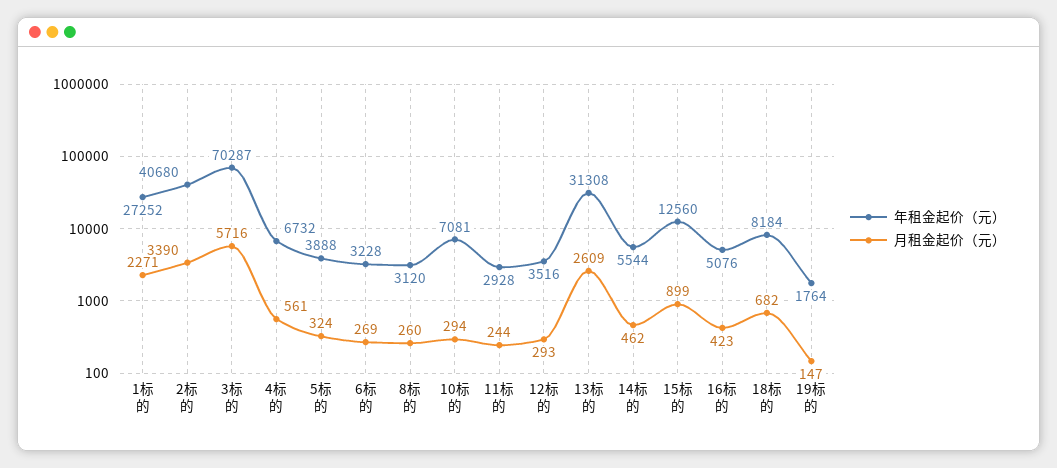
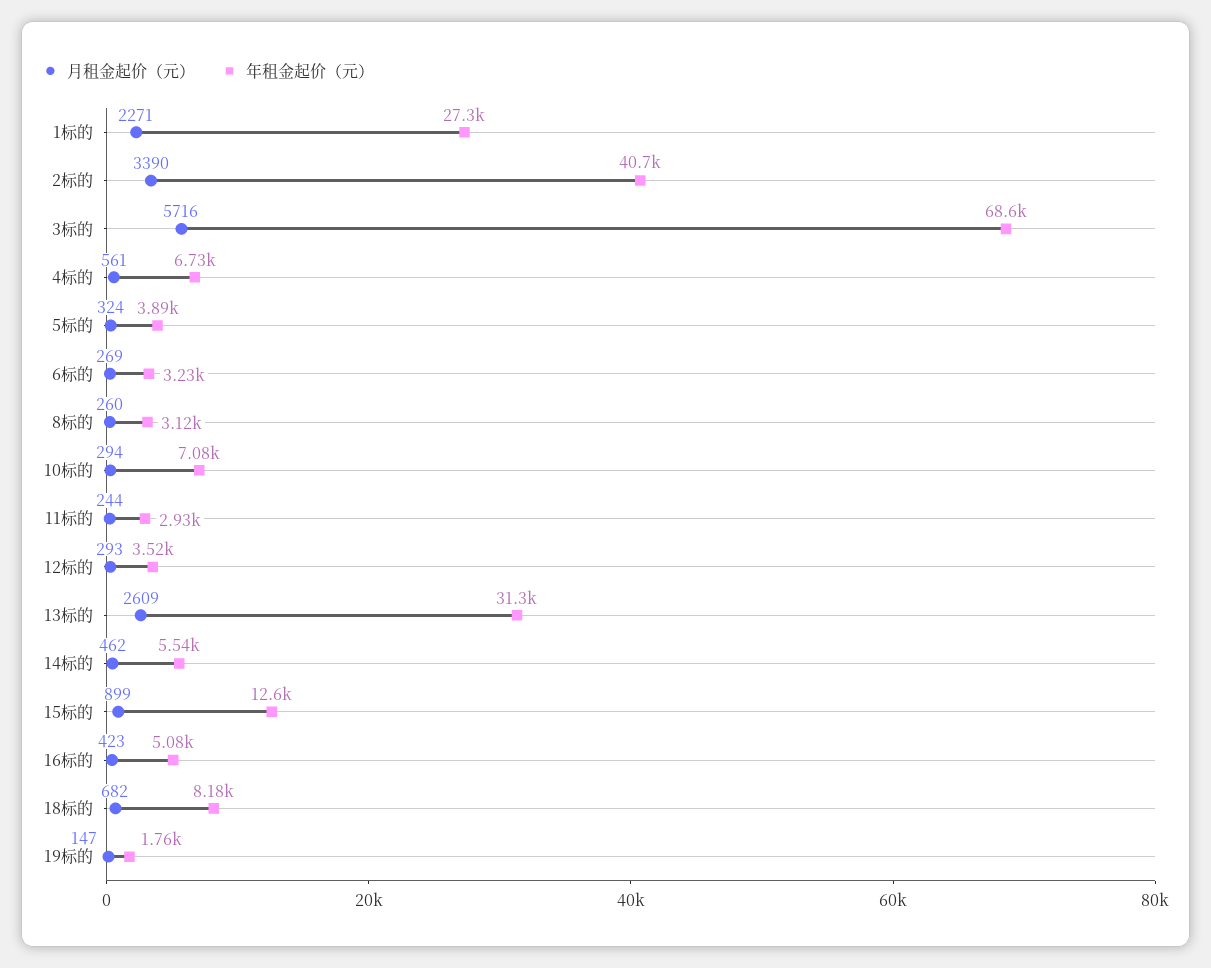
年租金起价（元）, 3标的: 70287 -> 68600

